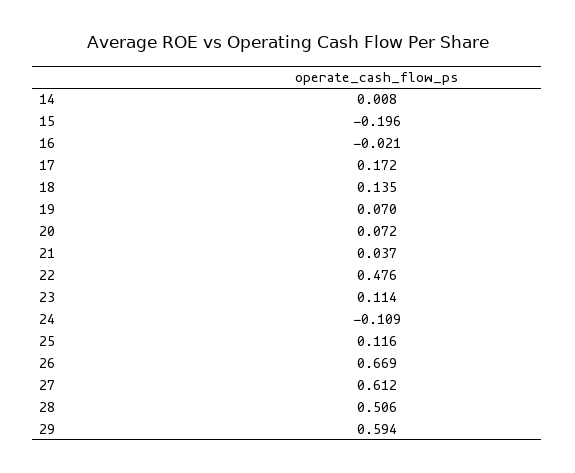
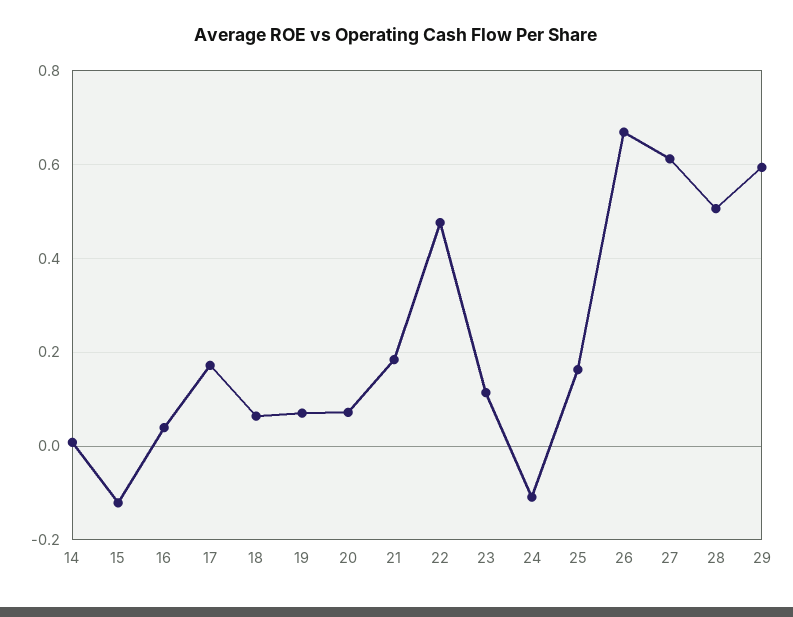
15: -0.196 -> -0.12
16: -0.021 -> 0.04
18: 0.135 -> 0.06
21: 0.037 -> 0.18
25: 0.116 -> 0.16

